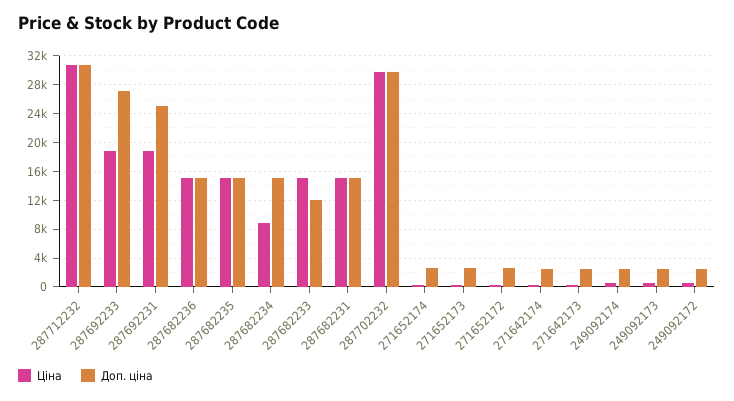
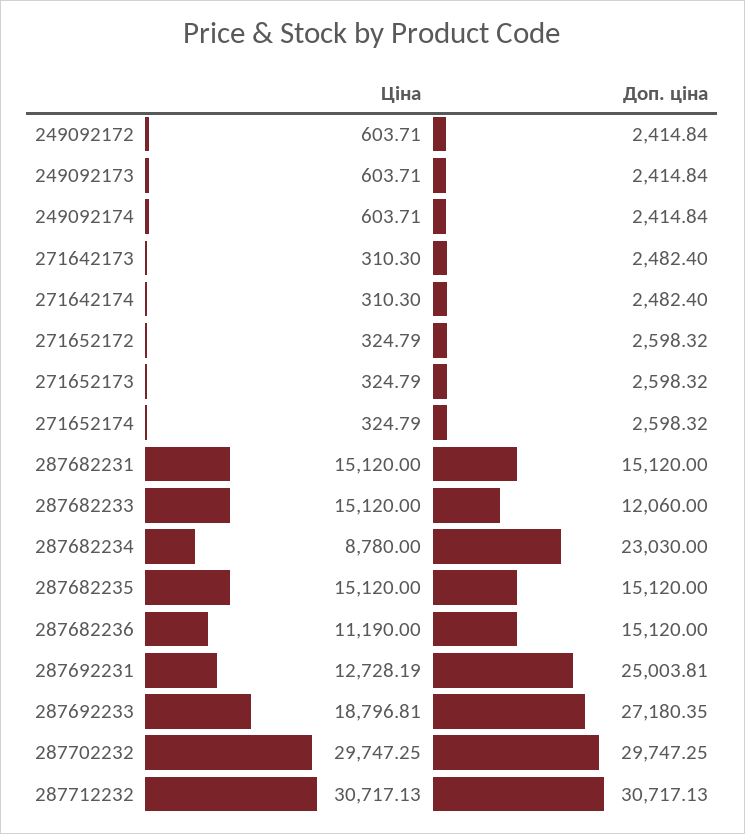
Ціна, 287692231: 19000 -> 12728.19
Ціна, 287682236: 15000 -> 11190
Доп. ціна, 287682234: 15000 -> 23030

